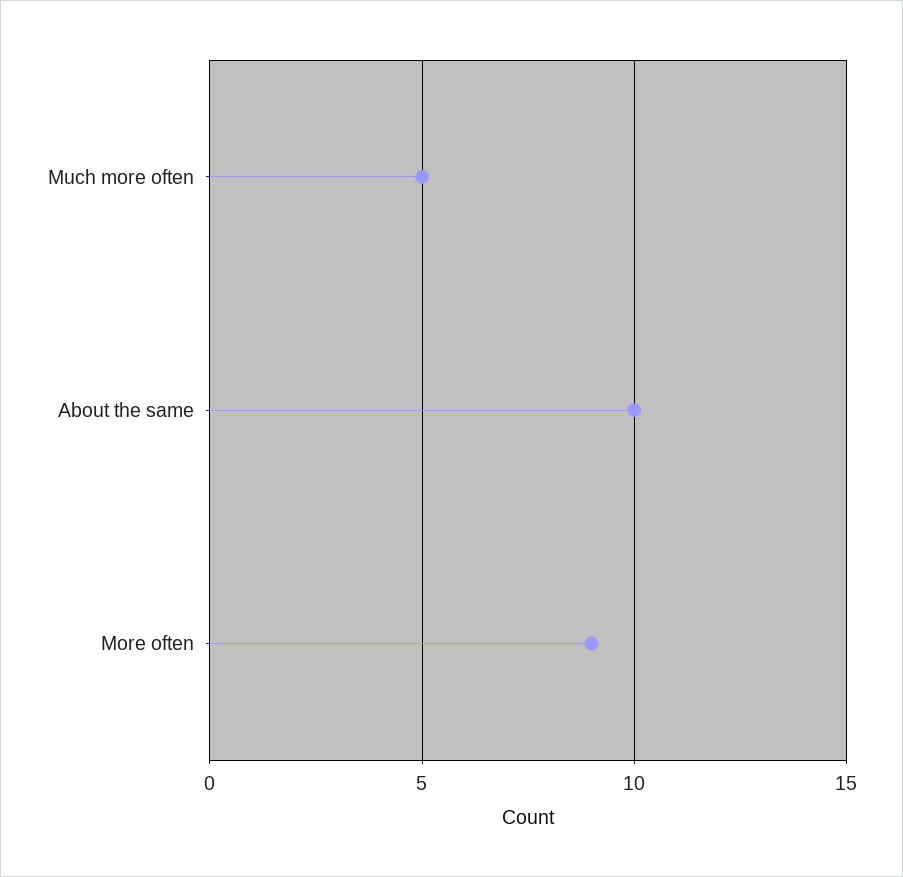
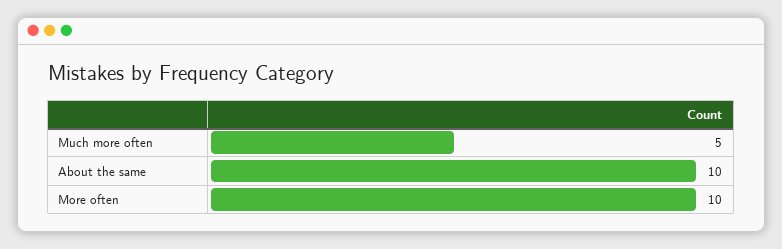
More often: 9 -> 10

